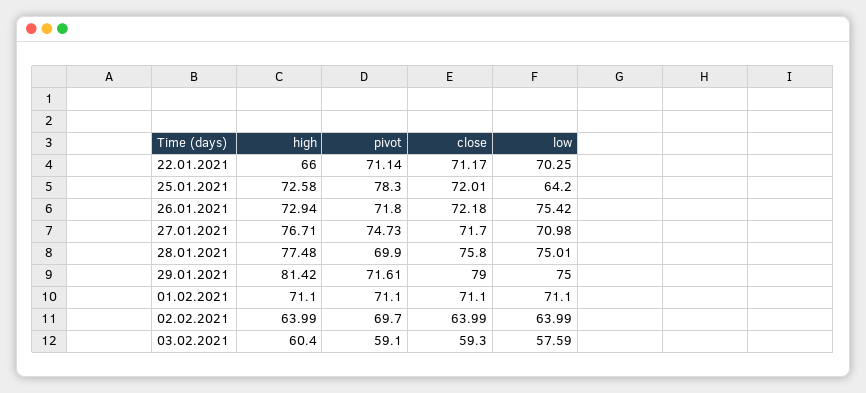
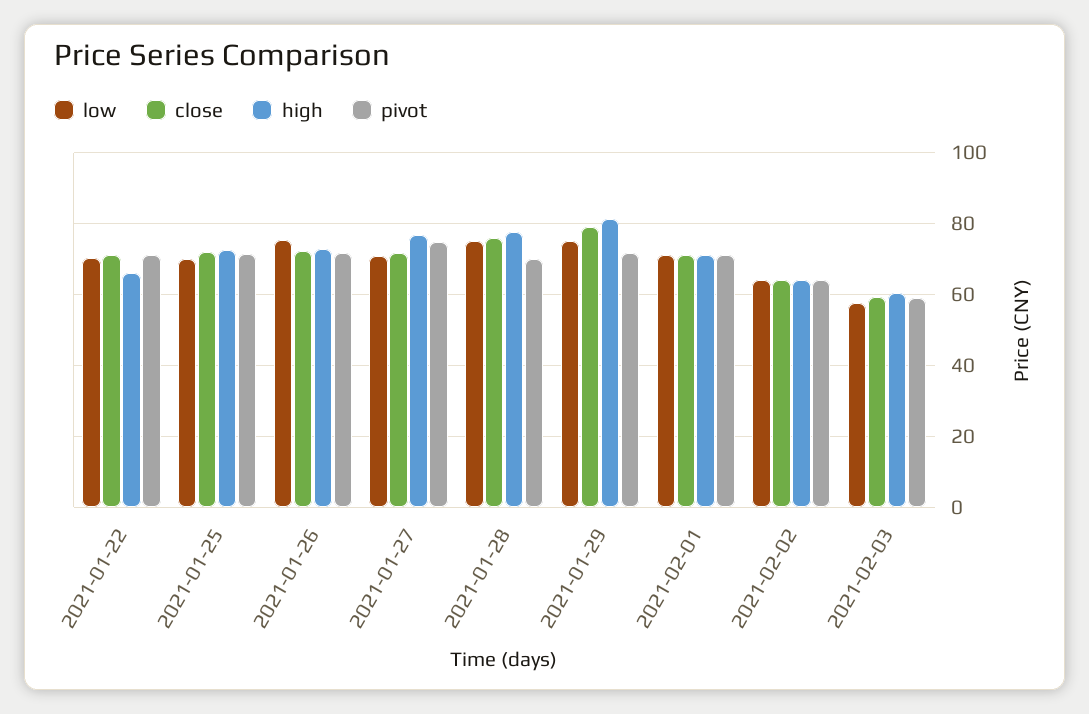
pivot, 25.01.2021: 78.3 -> 72
low, 25.01.2021: 64.2 -> 70
pivot, 02.02.2021: 69.7 -> 64

